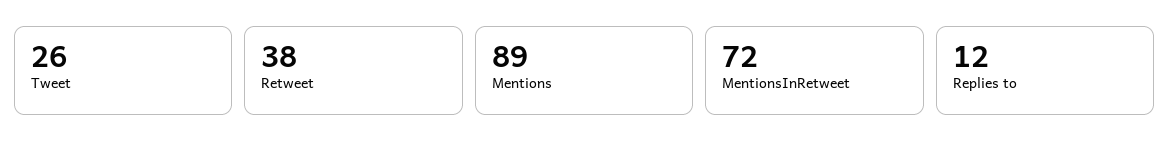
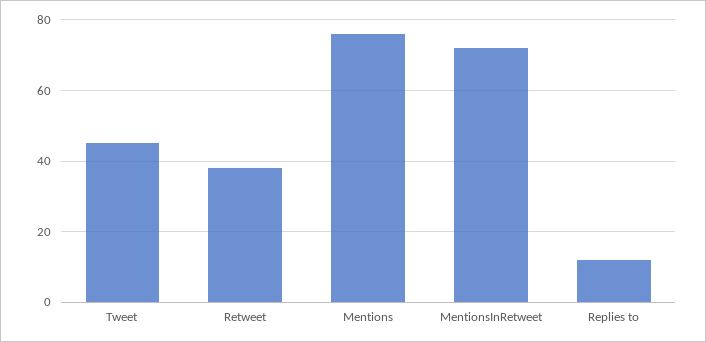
Tweet: 26 -> 45
Mentions: 89 -> 75

